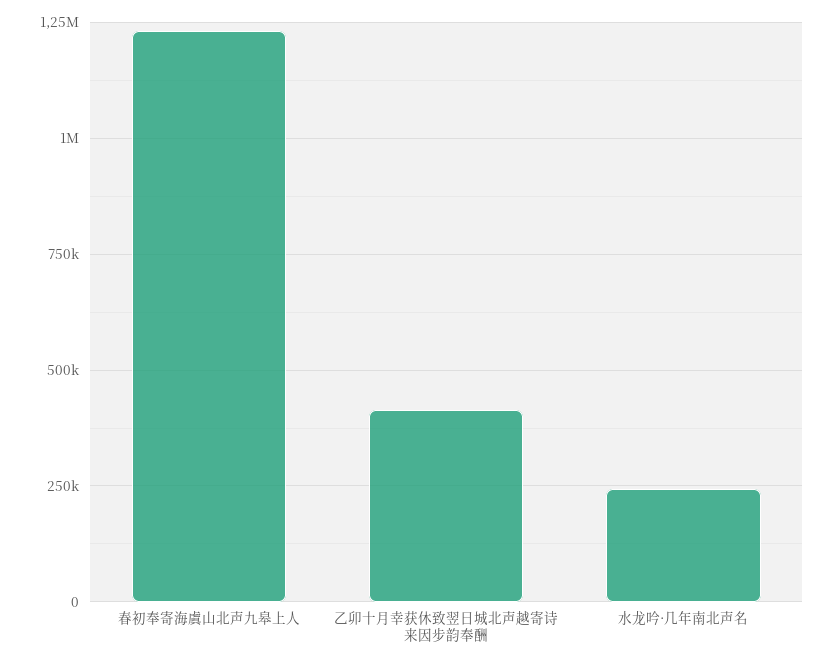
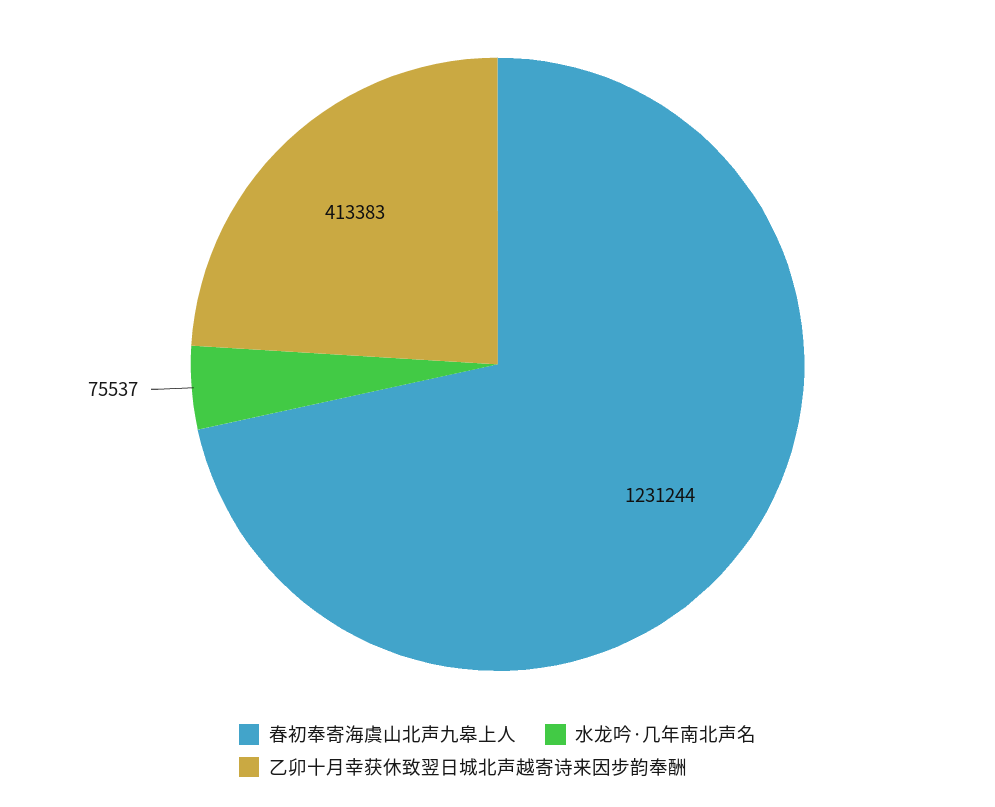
水龙吟·几年南北声名: 250000 -> 75537

